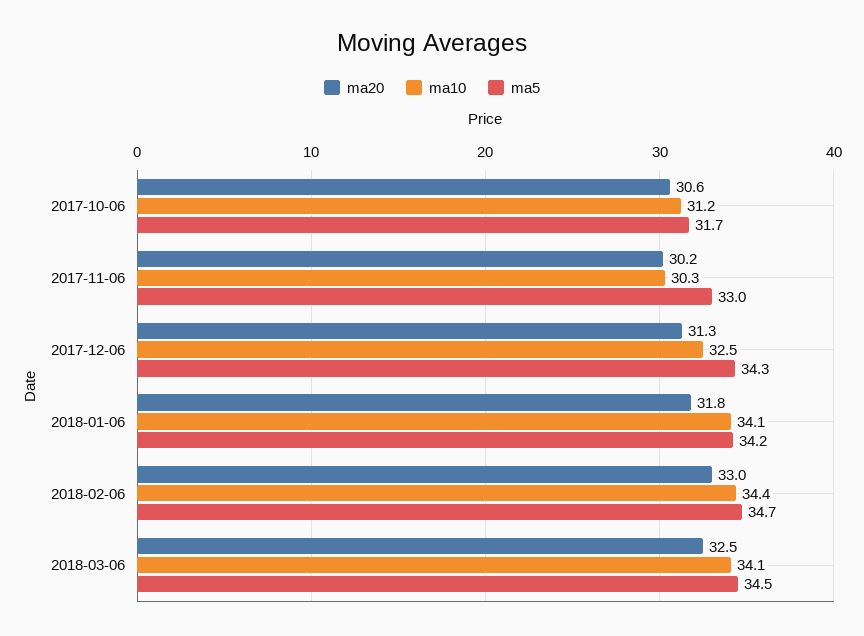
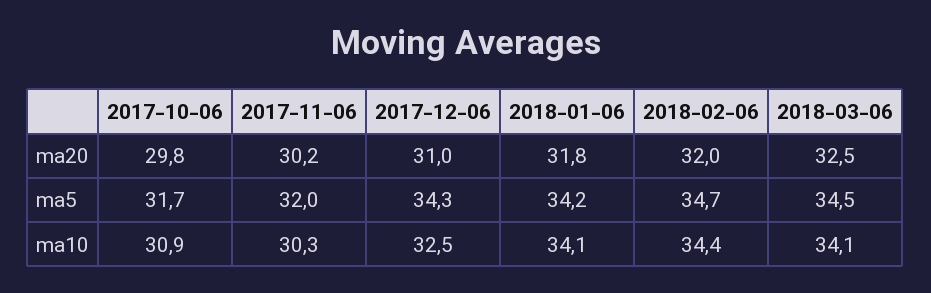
ma20, 2017-10-06: 30.6 -> 29.8
ma10, 2017-10-06: 31.2 -> 30.9
ma5, 2017-11-06: 33 -> 32
ma20, 2017-12-06: 31.3 -> 31
ma20, 2018-02-06: 33 -> 32

